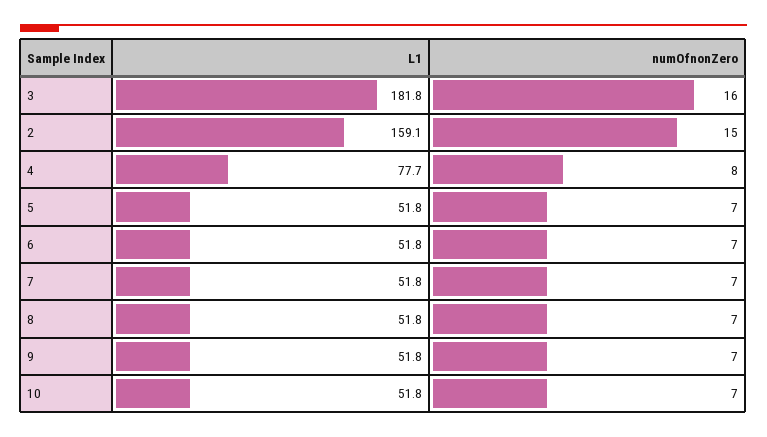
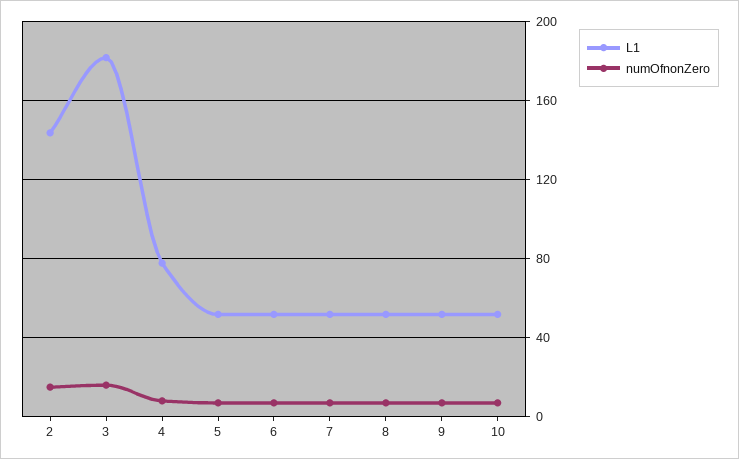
L1, 2: 159.1 -> 145

